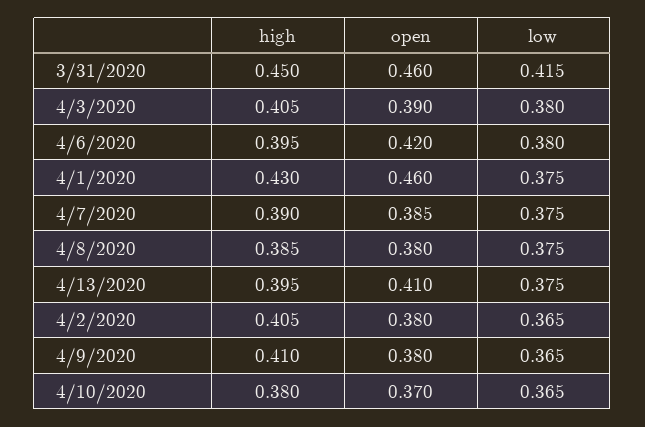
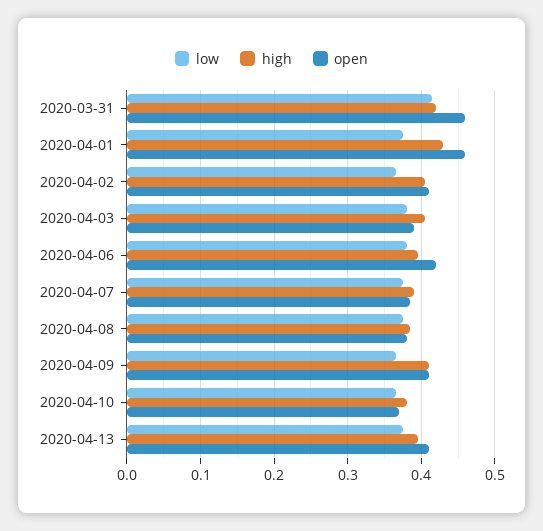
high, 3/31/2020: 0.45 -> 0.42
open, 4/2/2020: 0.38 -> 0.41
open, 4/9/2020: 0.38 -> 0.41

